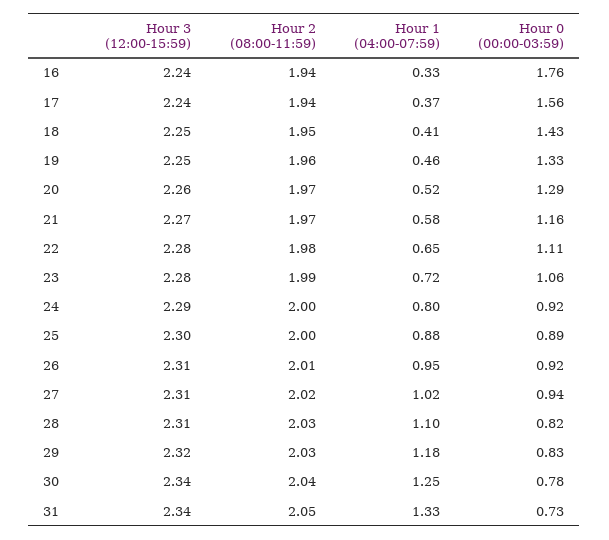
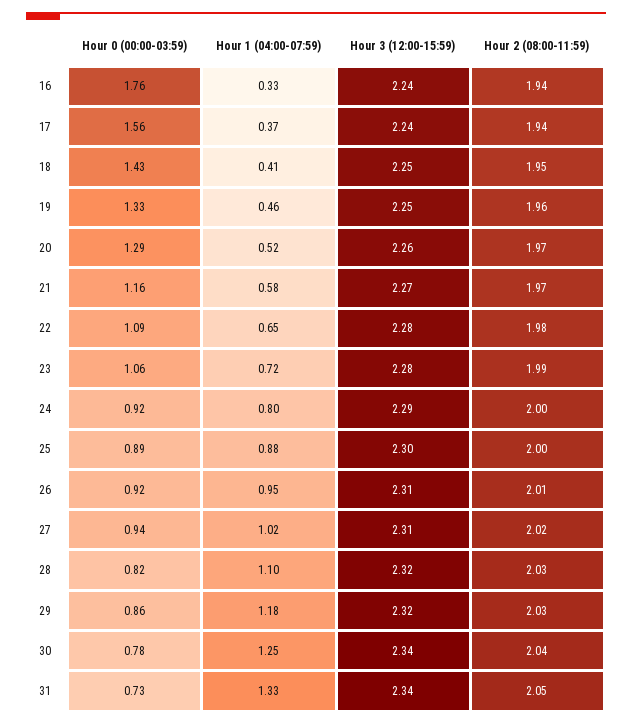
Hour 0 (00:00-03:59), 22: 1.11 -> 1.09
Hour 3 (12:00-15:59), 28: 2.31 -> 2.32
Hour 0 (00:00-03:59), 29: 0.83 -> 0.86

